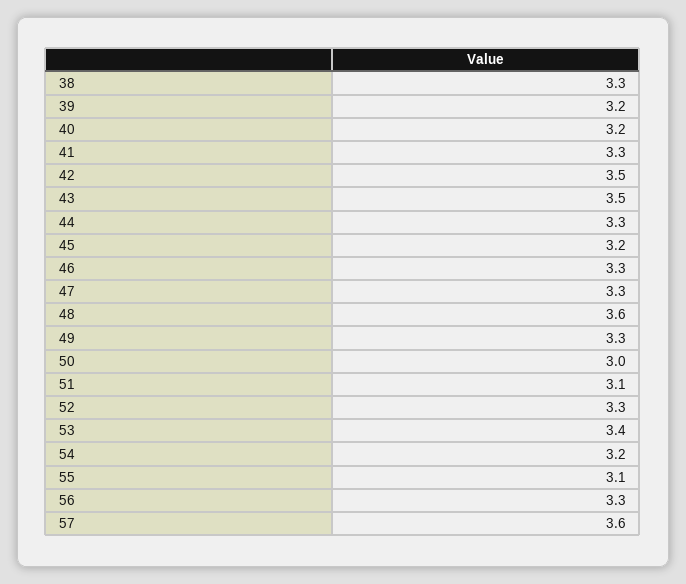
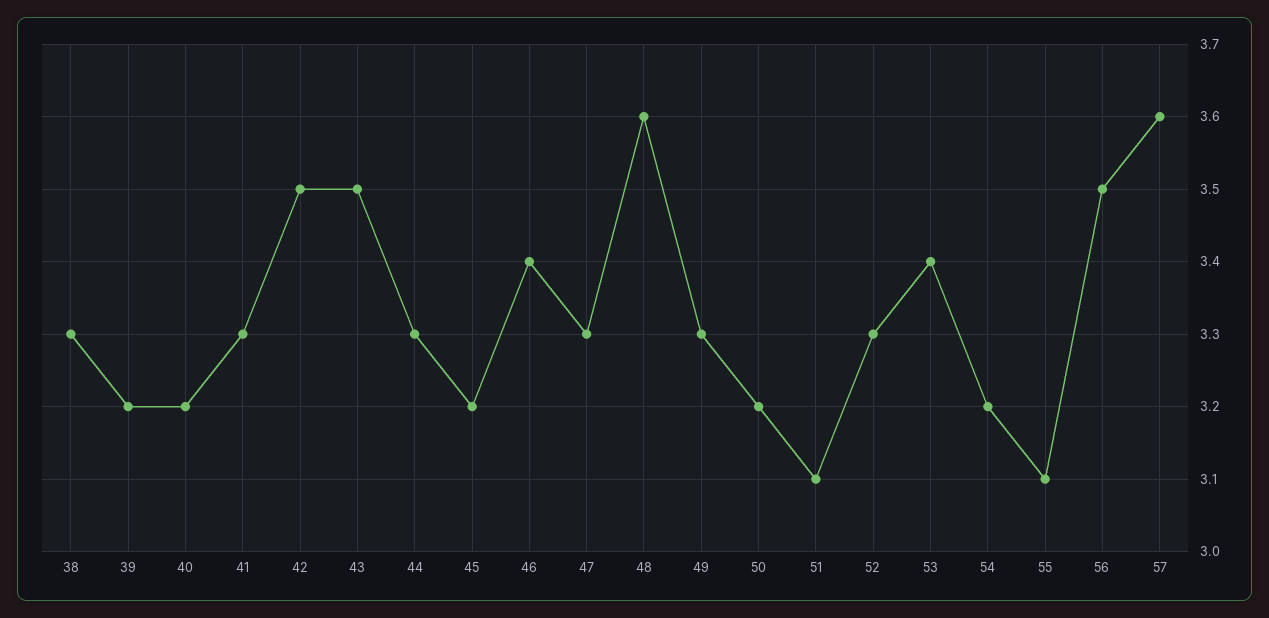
46: 3.3 -> 3.4
50: 3 -> 3.2
56: 3.3 -> 3.5

